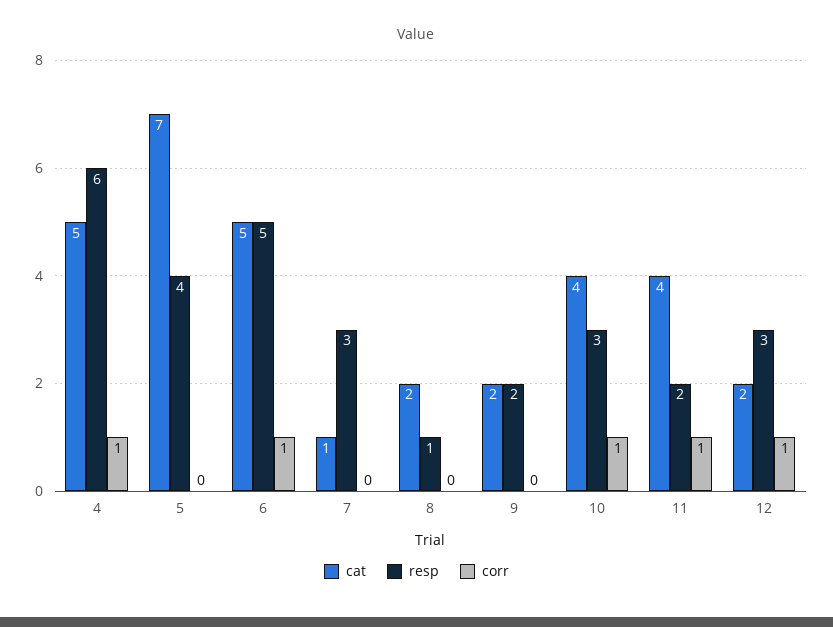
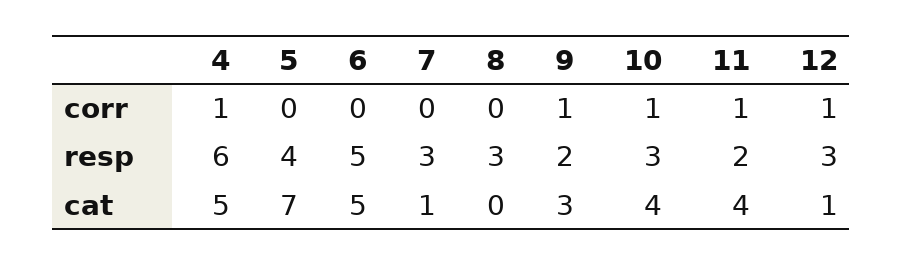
corr, 6: 1 -> 0
cat, 8: 2 -> 0
resp, 8: 1 -> 3
cat, 9: 2 -> 3
corr, 9: 0 -> 1
cat, 12: 2 -> 1

